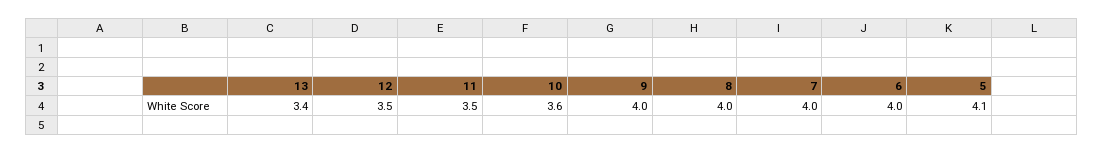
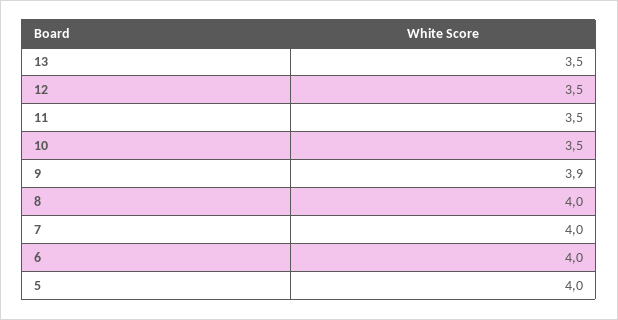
13: 3.4 -> 3.5
10: 3.6 -> 3.5
9: 4 -> 3.9
5: 4.1 -> 4

